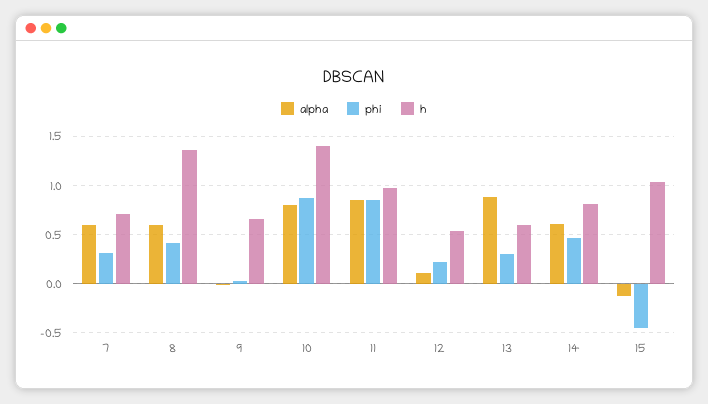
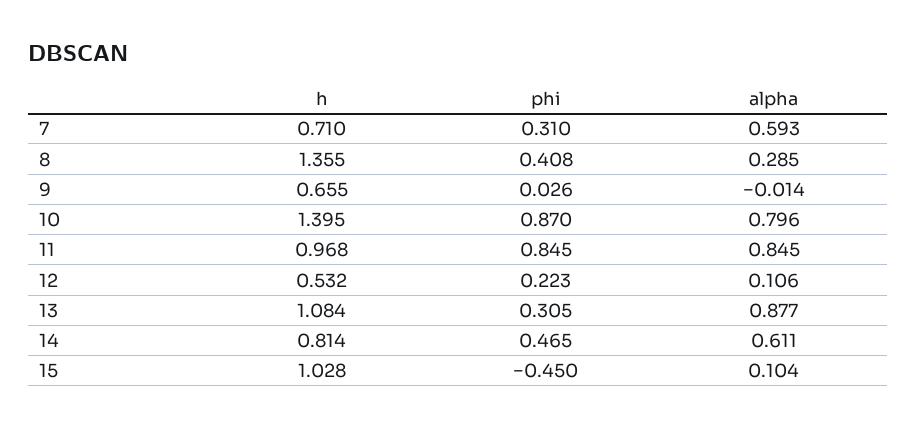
alpha, 8: 0.6 -> 0.285
h, 13: 0.6 -> 1.084
alpha, 15: -0.1 -> 0.104

